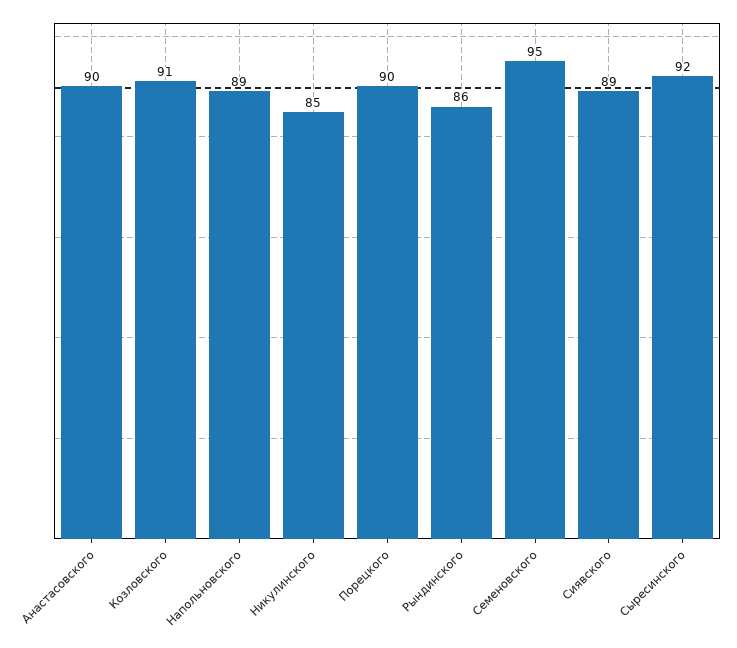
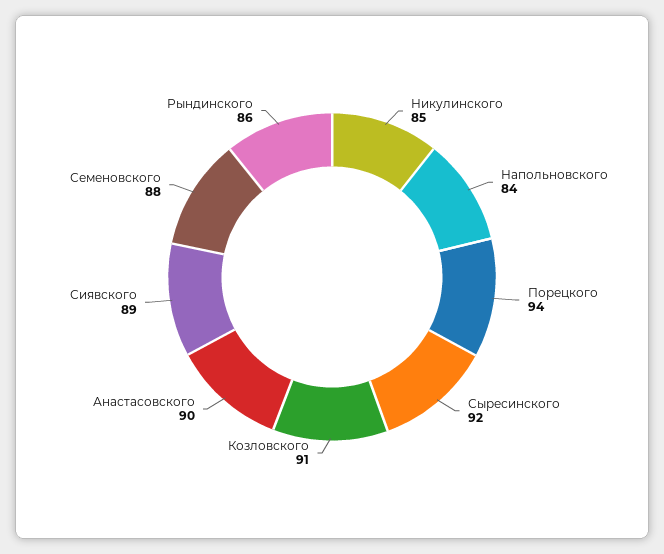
Напольновского: 89 -> 84
Порецкого: 90 -> 94
Семеновского: 95 -> 88

